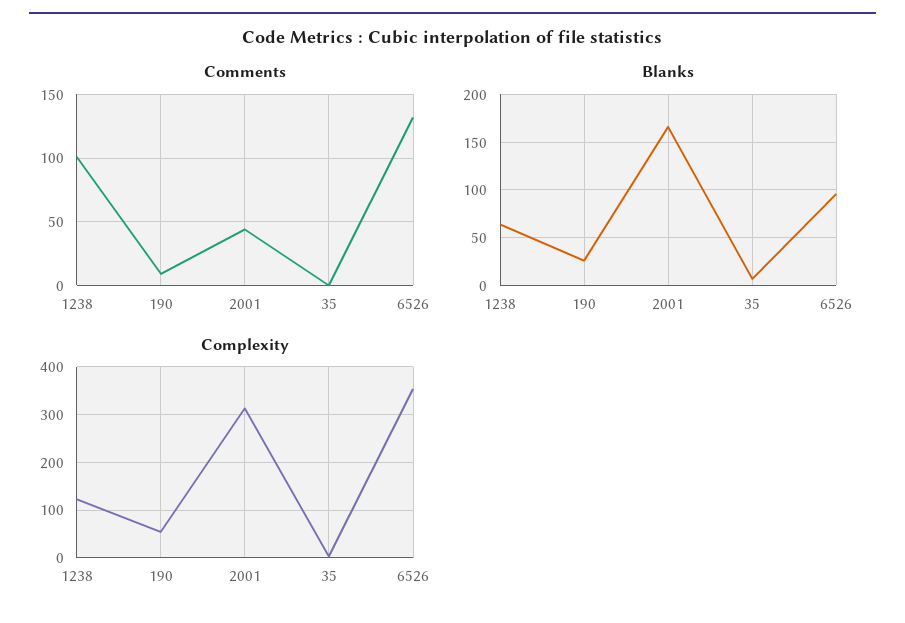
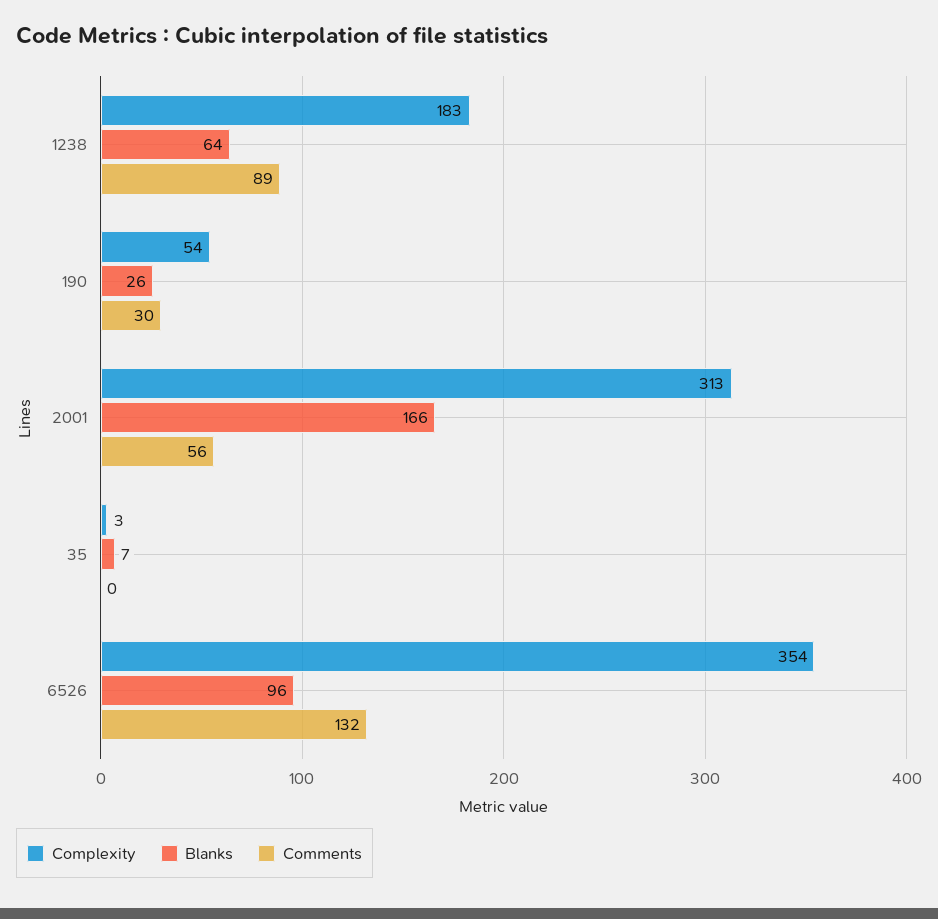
Comments, 1238: 100 -> 89
Comments, 190: 10 -> 30
Comments, 2001: 45 -> 56
Complexity, 1238: 120 -> 183

